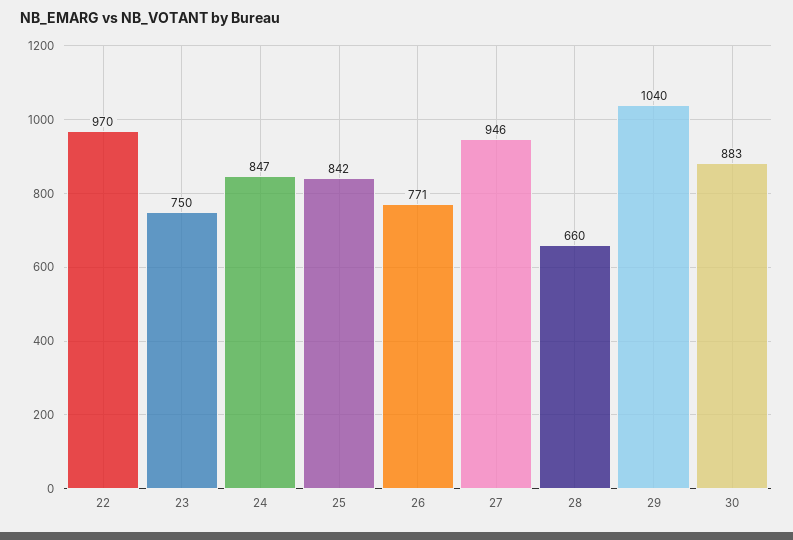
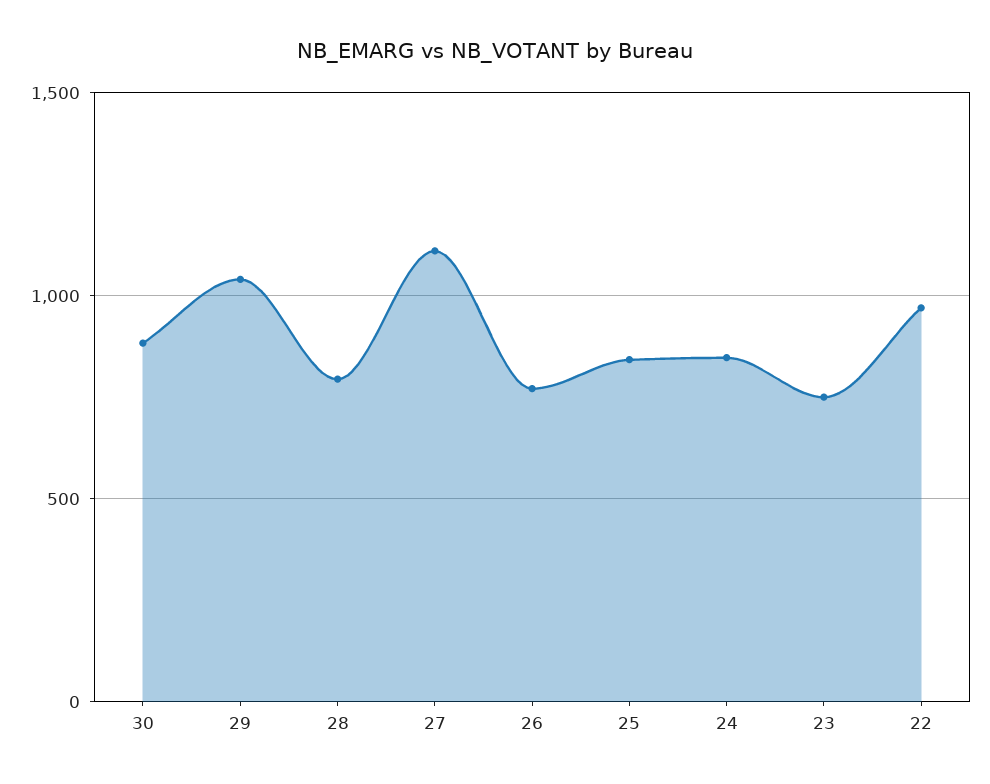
27: 946 -> 1100
28: 660 -> 800

